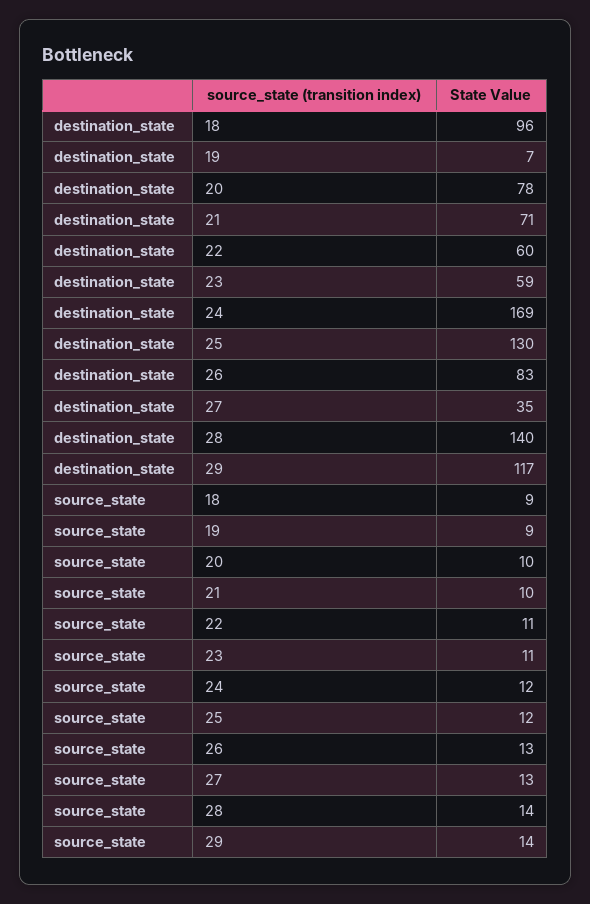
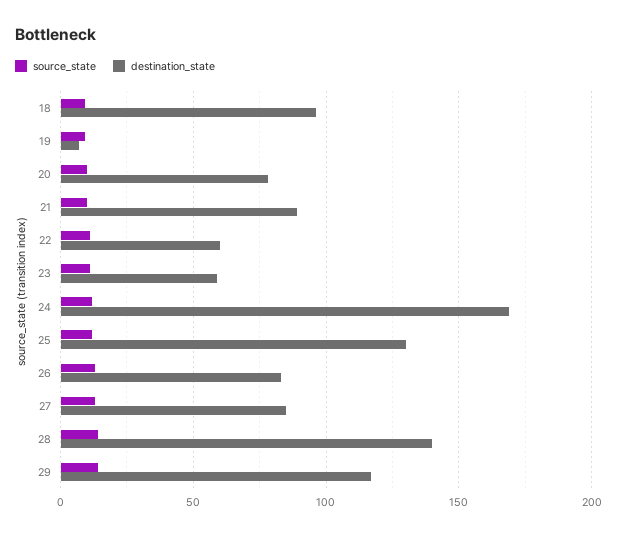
destination_state, 21: 71 -> 90
destination_state, 27: 35 -> 85

